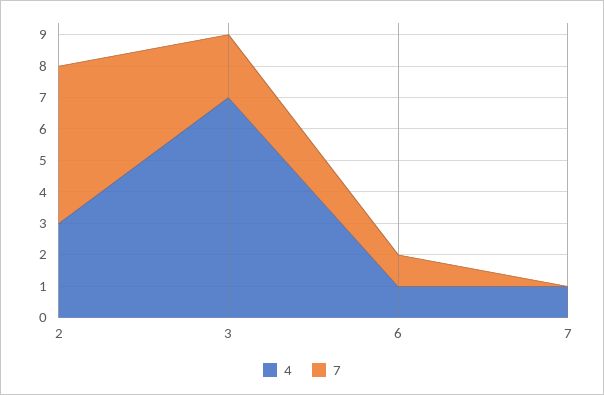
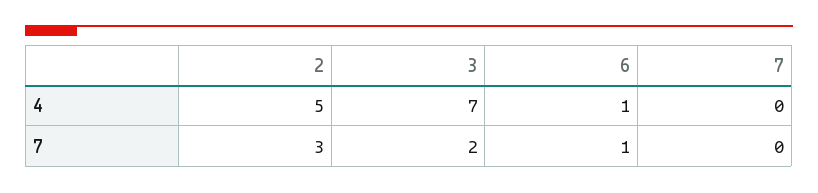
4, 2: 3 -> 5
7, 2: 5 -> 3
4, 7: 1 -> 0

